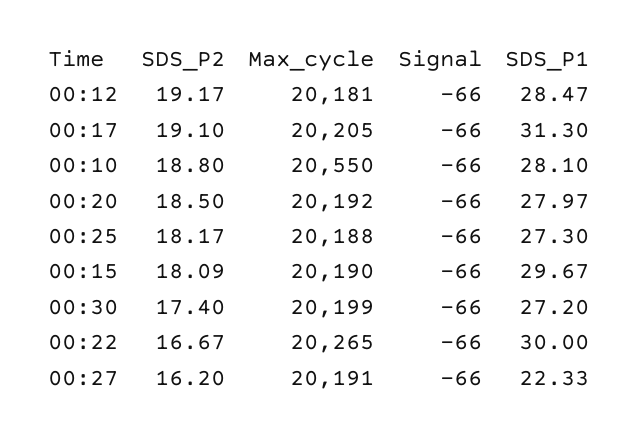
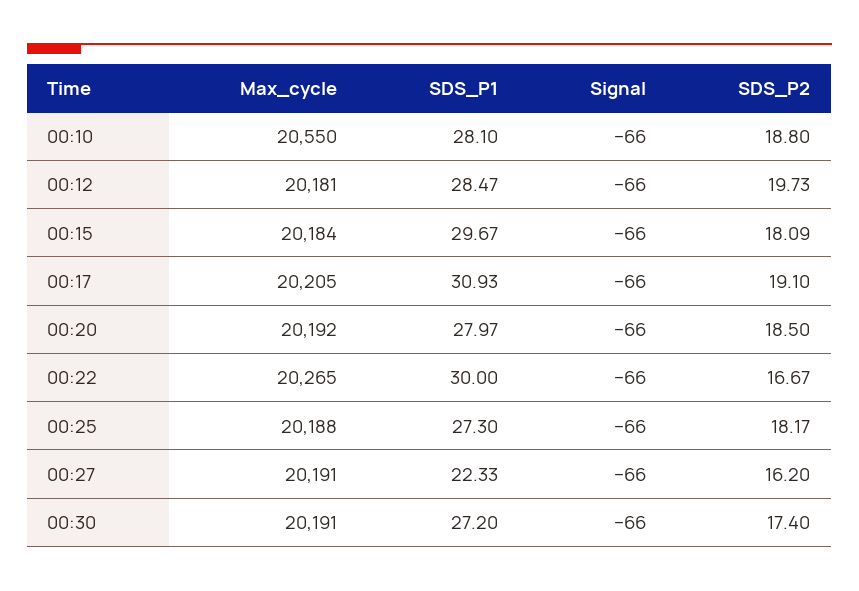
SDS_P2, 00:12: 19.17 -> 19.73
SDS_P1, 00:17: 31.3 -> 30.93
Max_cycle, 00:15: 20190 -> 20184
Max_cycle, 00:30: 20199 -> 20191

